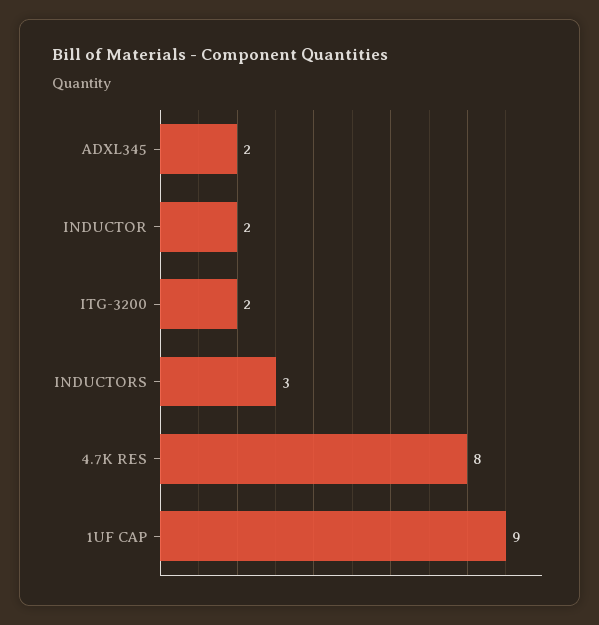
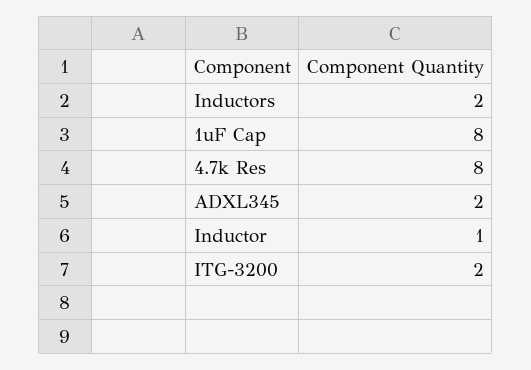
INDUCTOR: 2 -> 1
INDUCTORS: 3 -> 2
1UF CAP: 9 -> 8

